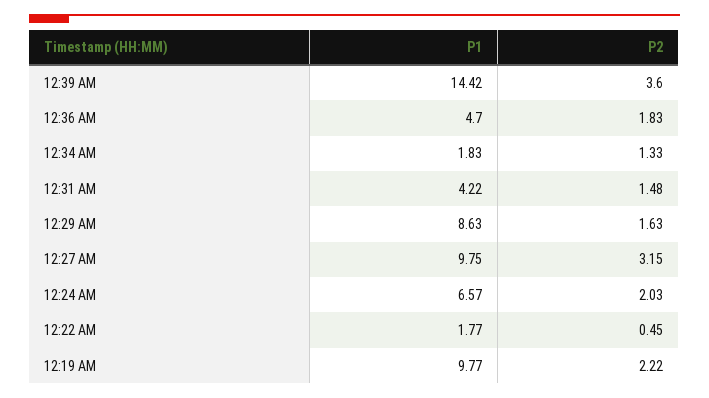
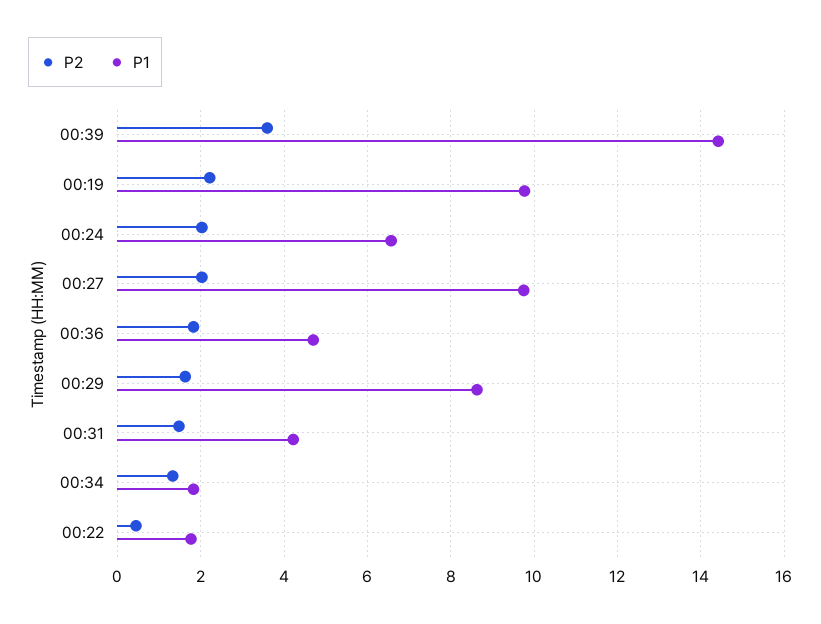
P2, 12:27 AM: 3.15 -> 2

